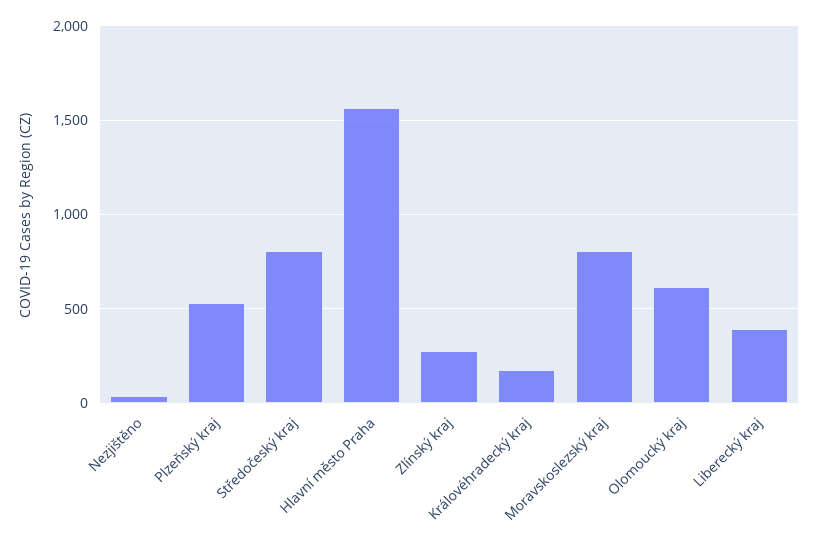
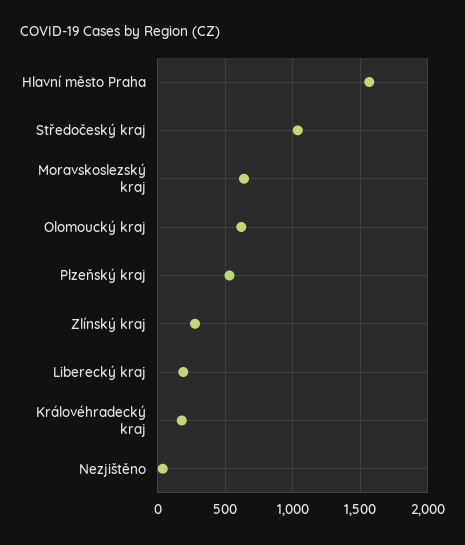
Středočeský kraj: 800 -> 1050
Moravskoslezský kraj: 800 -> 650
Liberecký kraj: 400 -> 200

